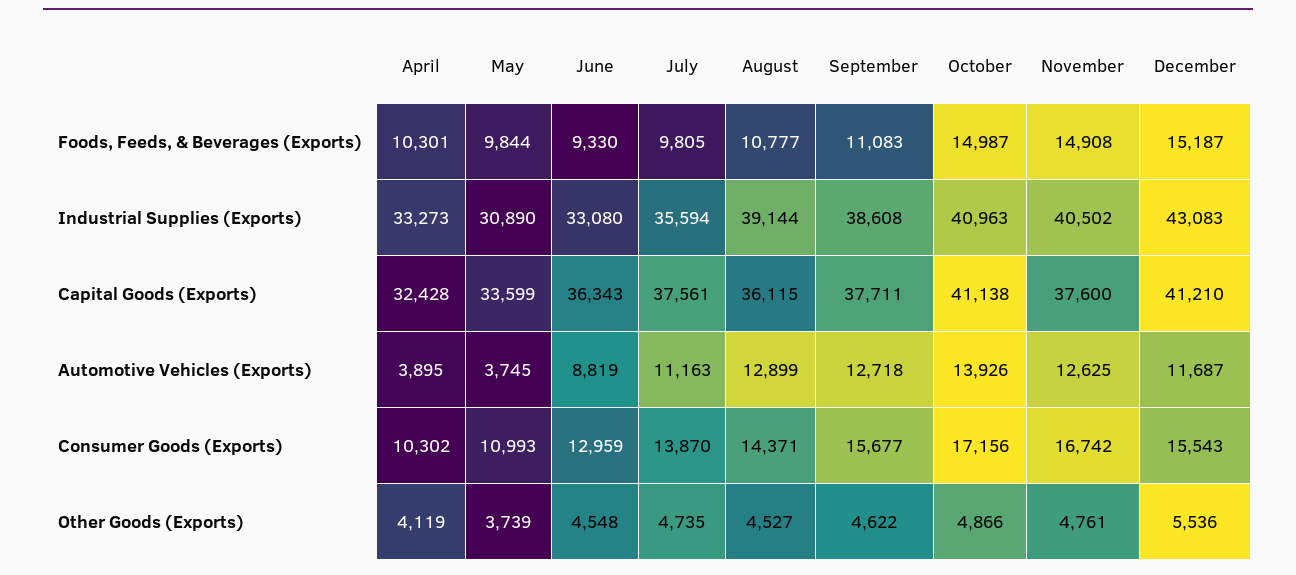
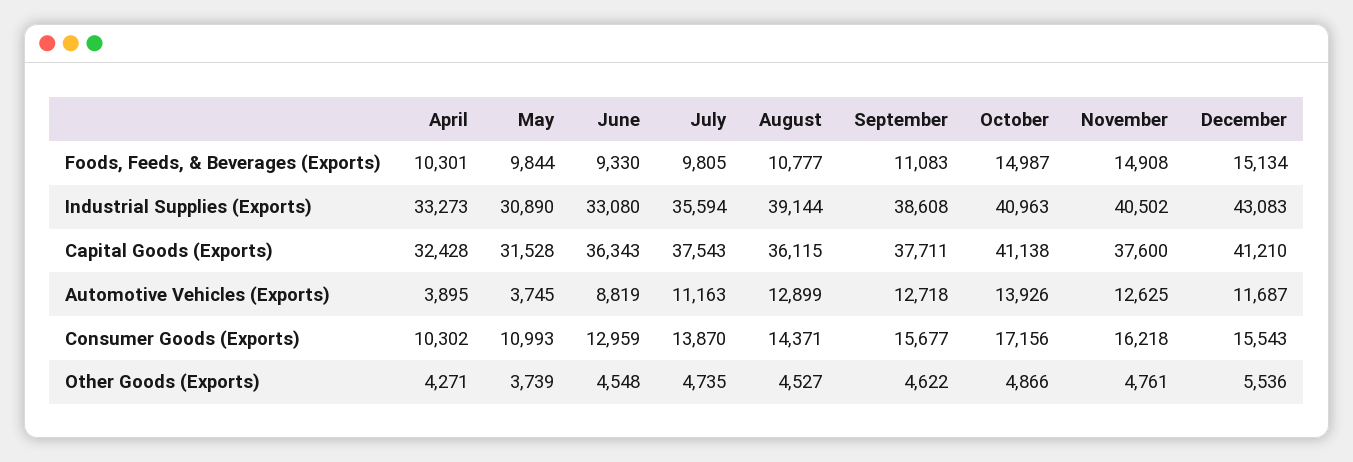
December, Foods, Feeds, & Beverages (Exports): 15187 -> 15134
May, Capital Goods (Exports): 33599 -> 31528
July, Capital Goods (Exports): 37561 -> 37543
November, Consumer Goods (Exports): 16742 -> 16218
April, Other Goods (Exports): 4119 -> 4271

